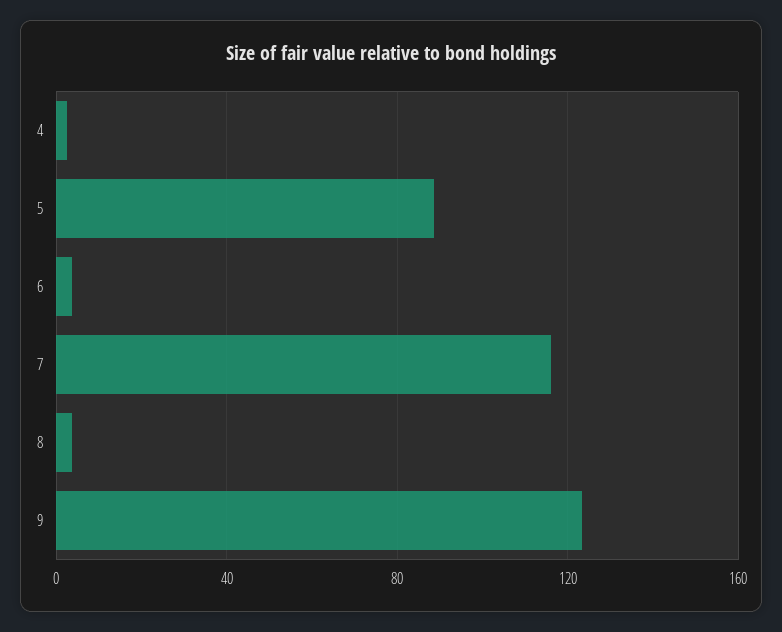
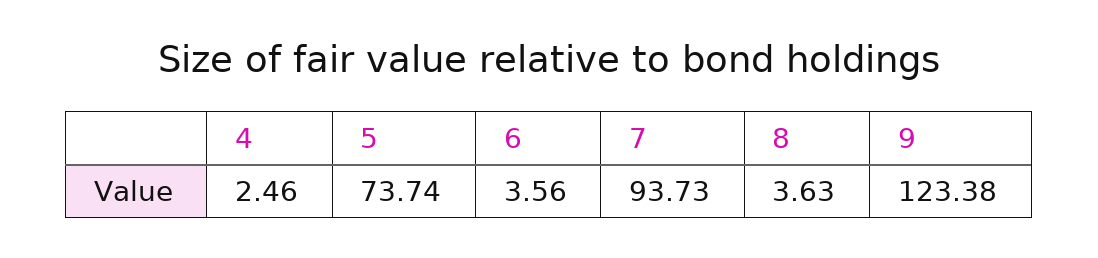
5: 90 -> 73.74
7: 115 -> 93.73

